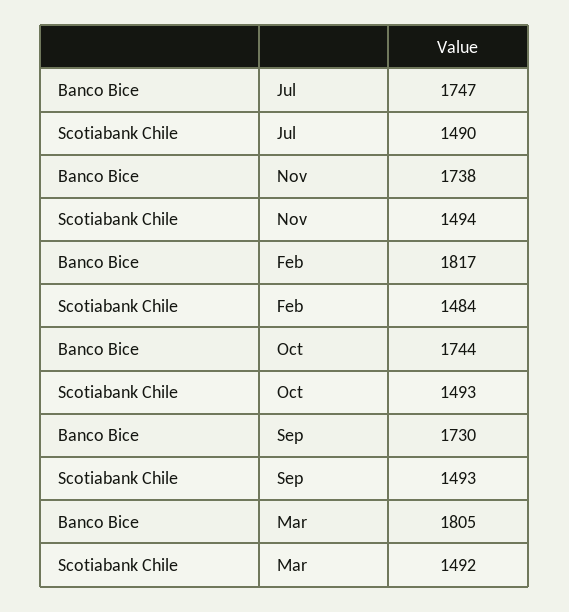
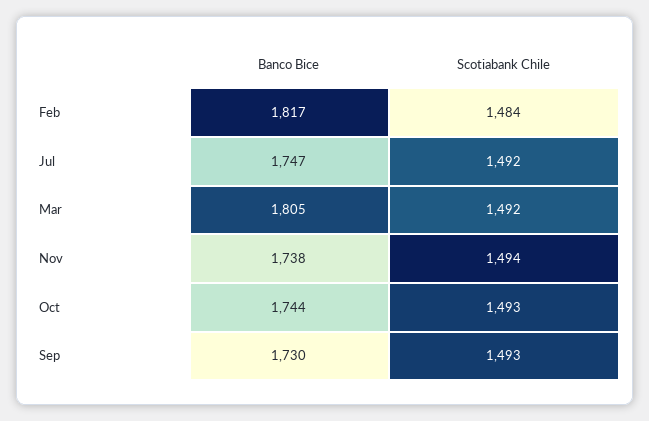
Scotiabank Chile, Jul: 1490 -> 1492

